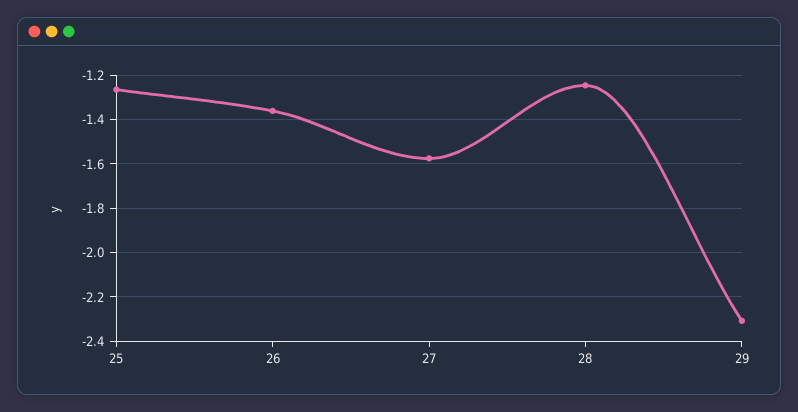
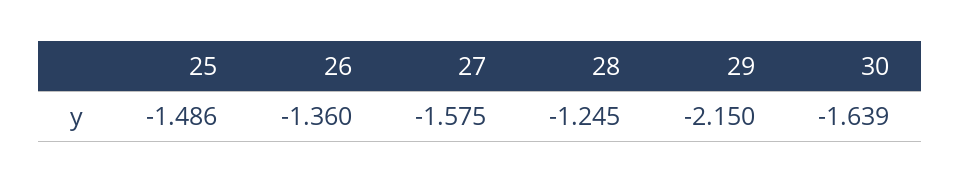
25: -1.25 -> -1.486
29: -2.3 -> -2.15
30: none -> -1.639

